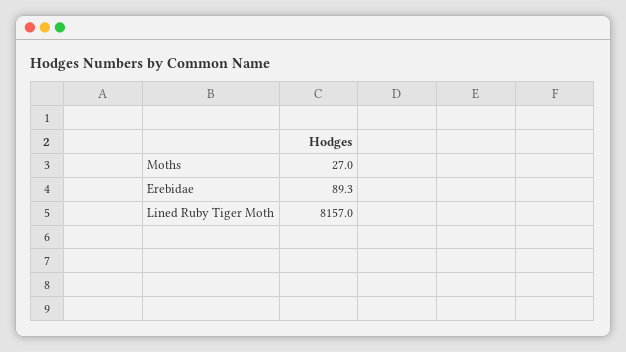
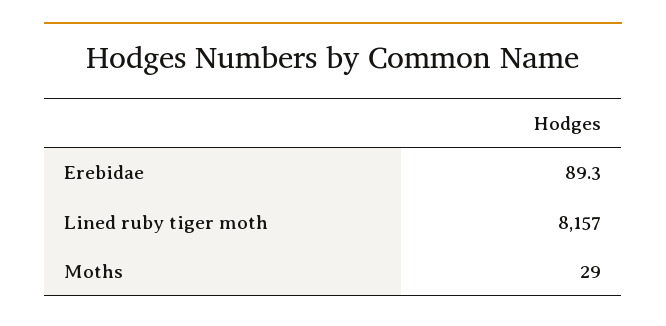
Moths: 27 -> 29

